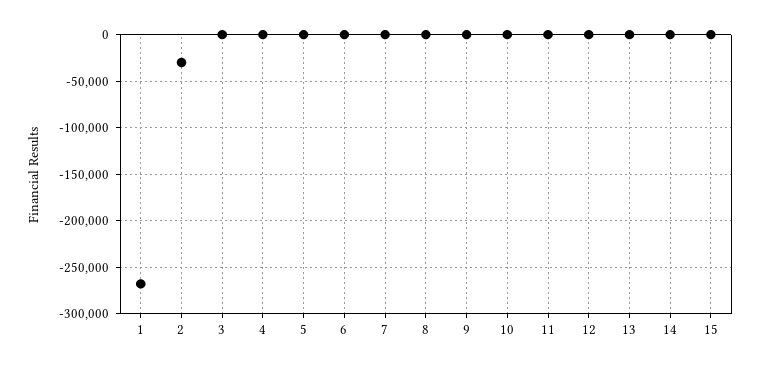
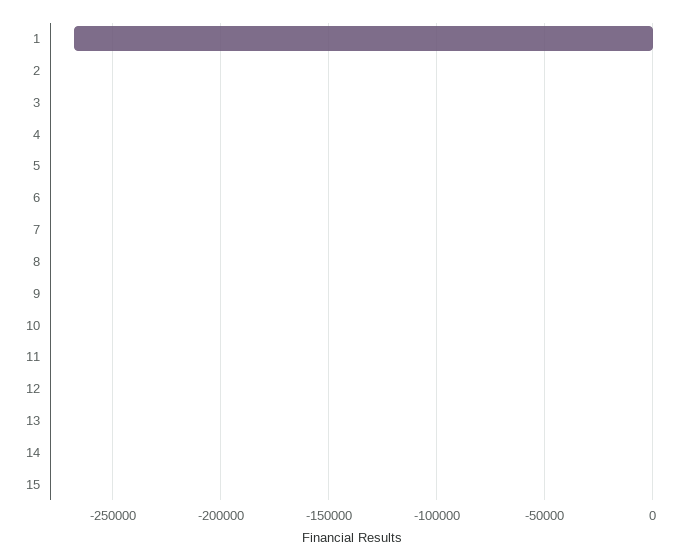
2: -30000 -> 0

